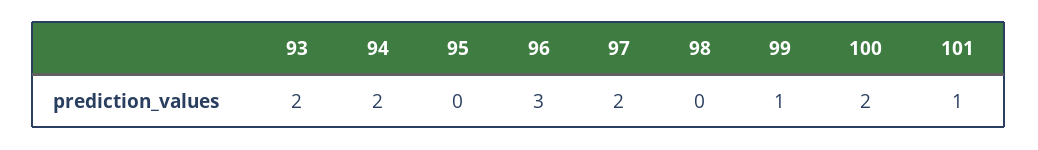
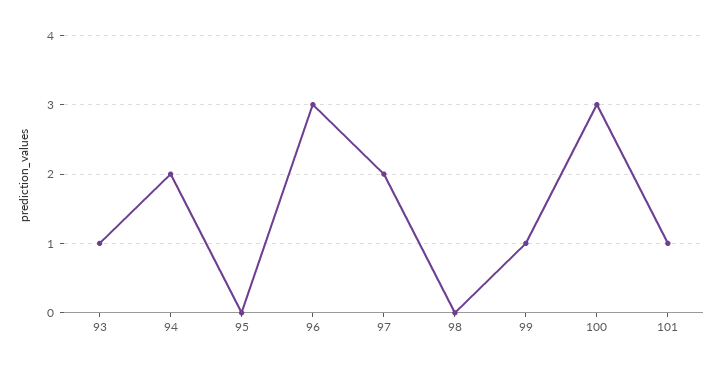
93: 2 -> 1
100: 2 -> 3

